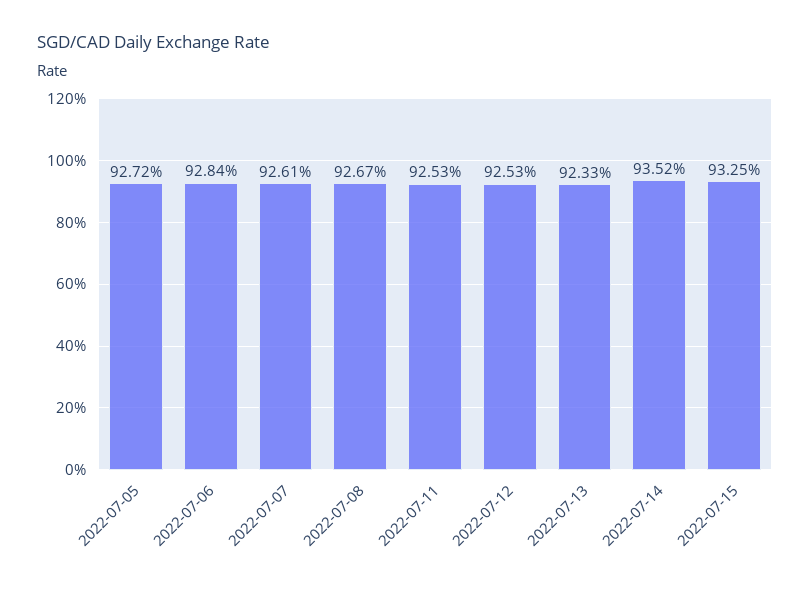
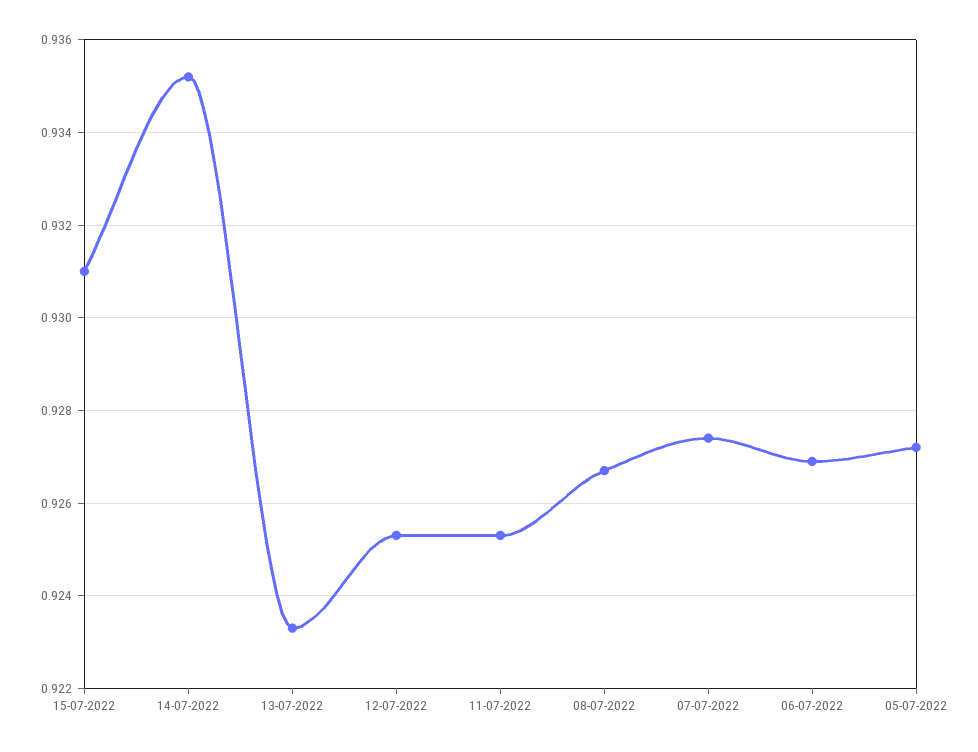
2022-07-06: 0.9284 -> 0.927
2022-07-07: 0.9261 -> 0.9275
2022-07-15: 0.9325 -> 0.931

